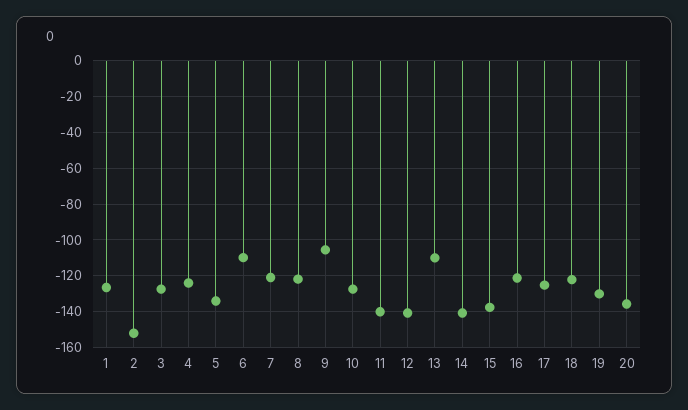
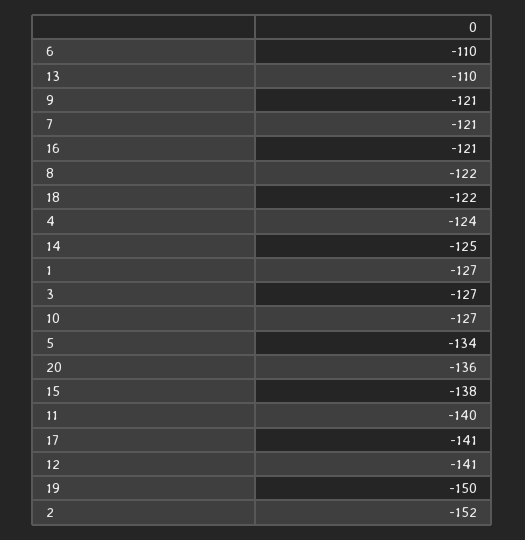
9: -105 -> -121
14: -140 -> -125
17: -125 -> -141
19: -130 -> -150

